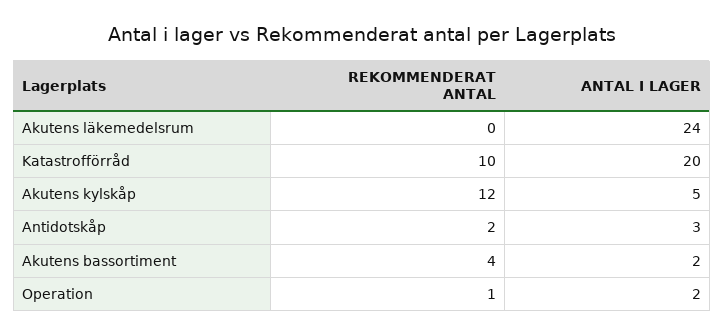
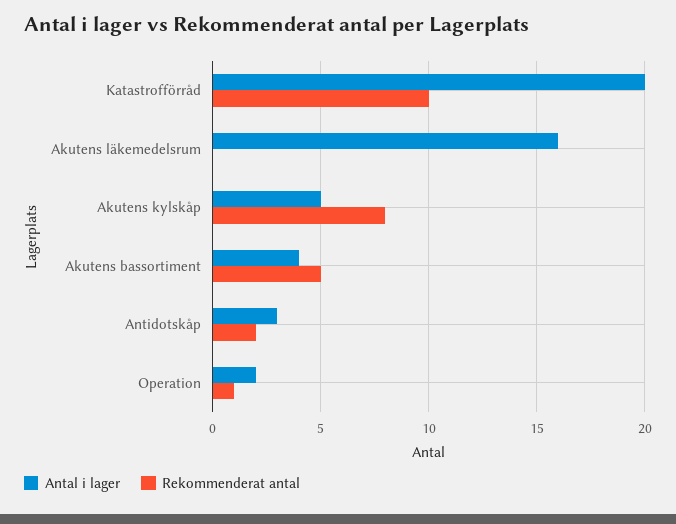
ANTAL I LAGER, Akutens läkemedelsrum: 24 -> 16
REKOMMENDERAT ANTAL, Akutens kylskåp: 12 -> 8
REKOMMENDERAT ANTAL, Akutens bassortiment: 4 -> 5
ANTAL I LAGER, Akutens bassortiment: 2 -> 4

